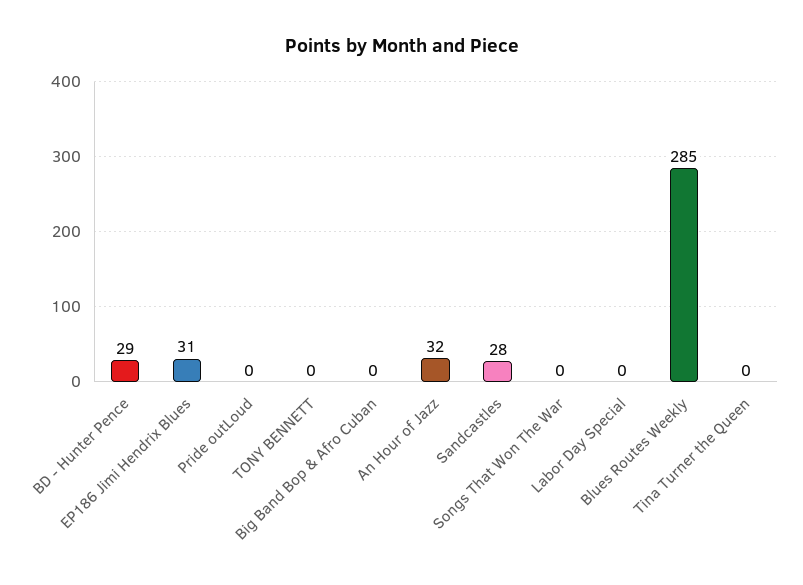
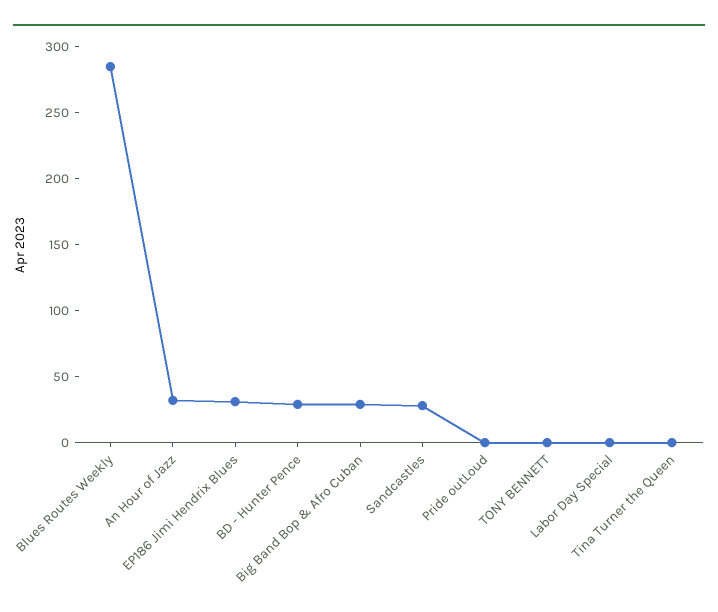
Big Band Bop & Afro Cuban: 0 -> 30
Songs That Won The War: 0 -> none

